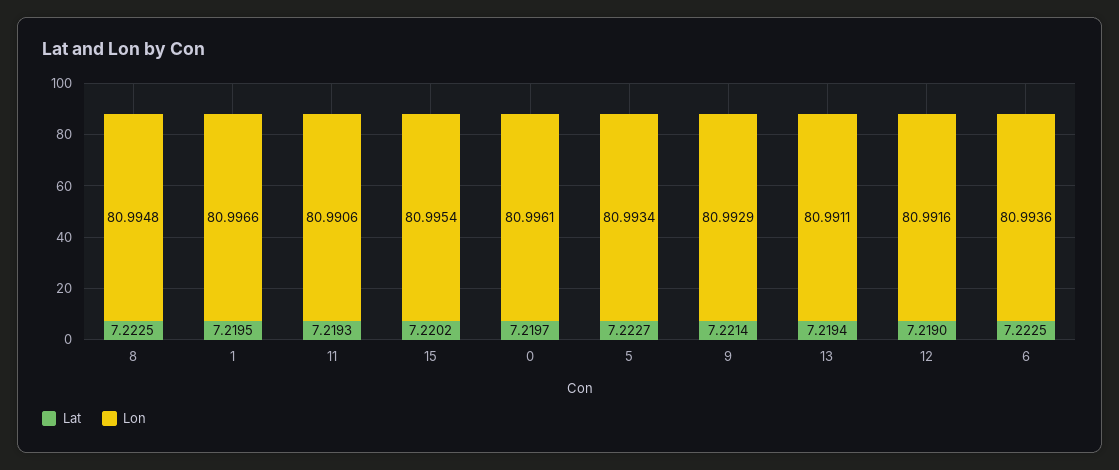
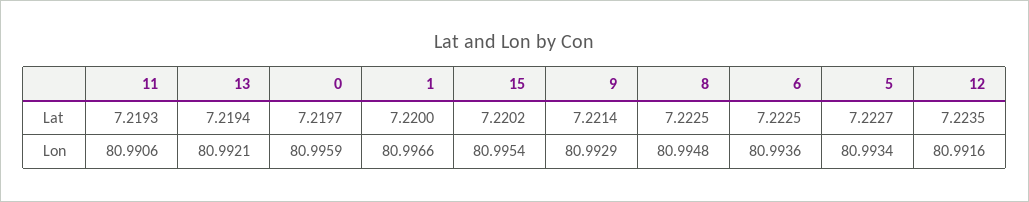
Lat, 1: 7.2195 -> 7.22
Lon, 0: 80.9961 -> 80.9959
Lon, 13: 80.9911 -> 80.9921
Lat, 12: 7.219 -> 7.2235

